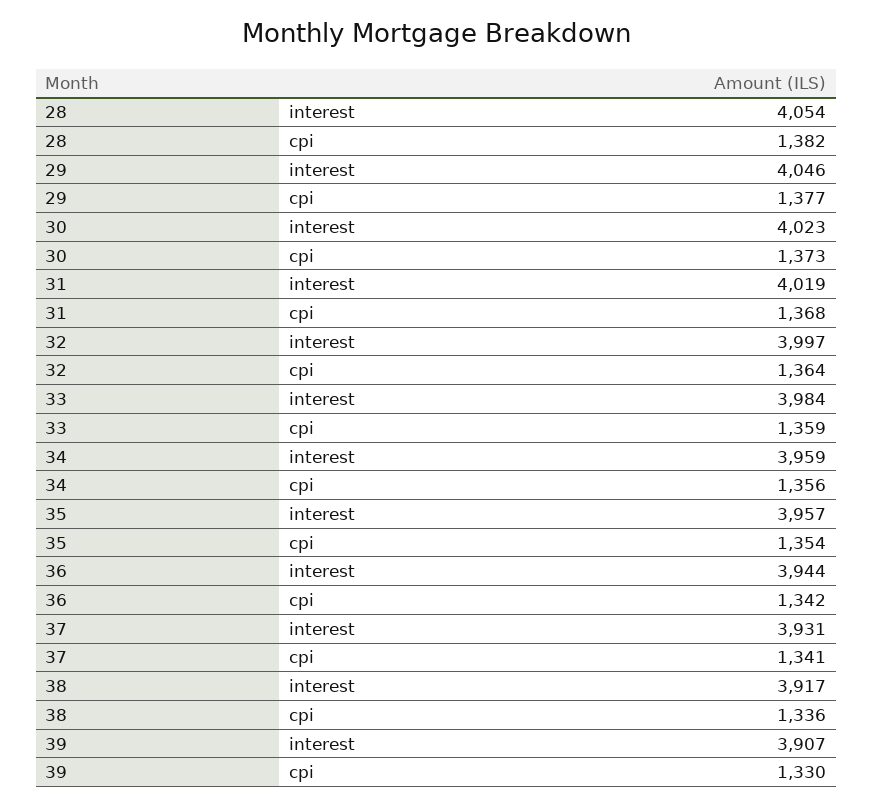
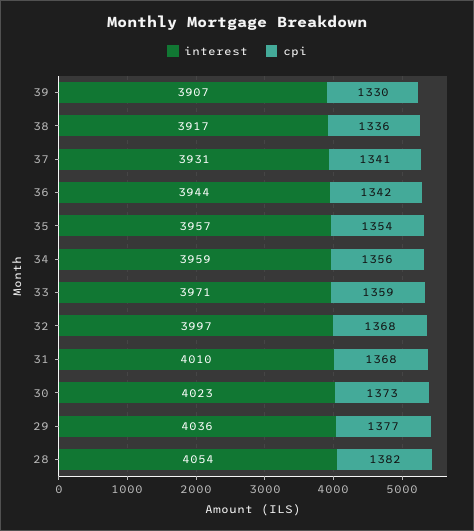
interest, 29: 4046 -> 4036
interest, 31: 4019 -> 4010
cpi, 32: 1364 -> 1368
interest, 33: 3984 -> 3971

